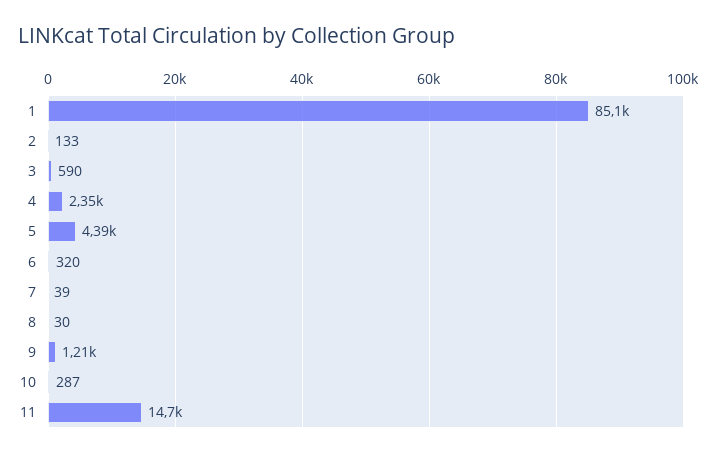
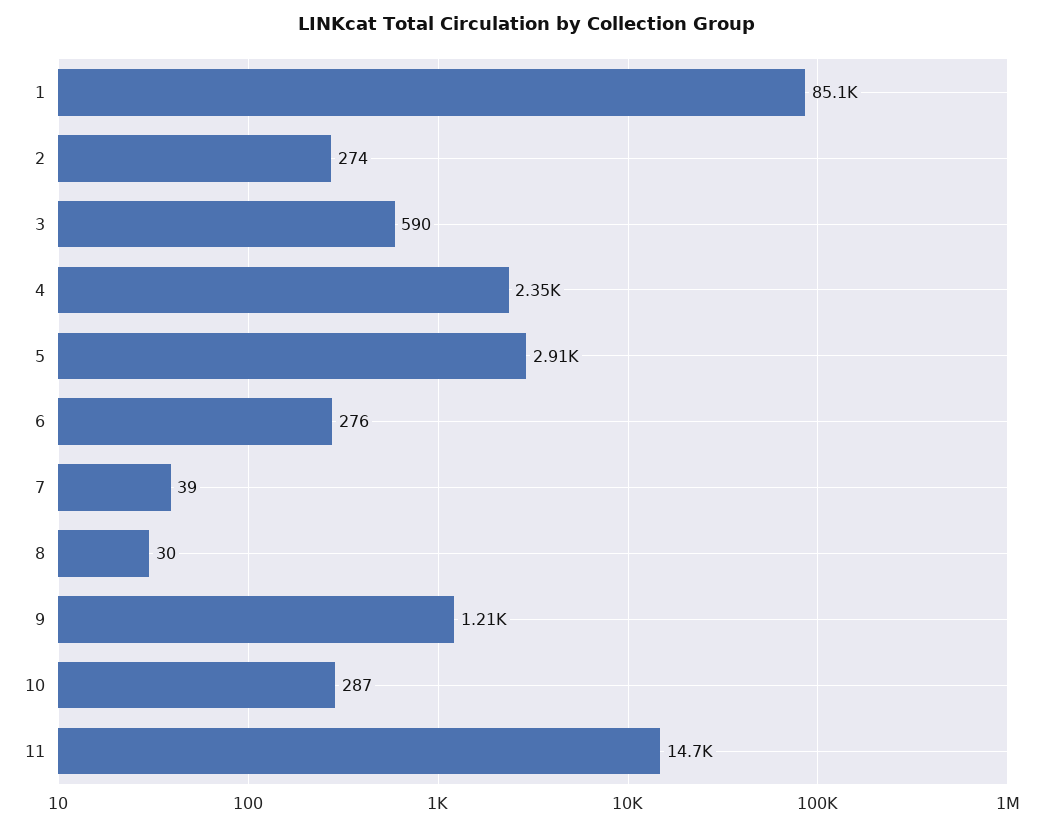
2: 133 -> 274
5: 4390 -> 2910
6: 320 -> 276

